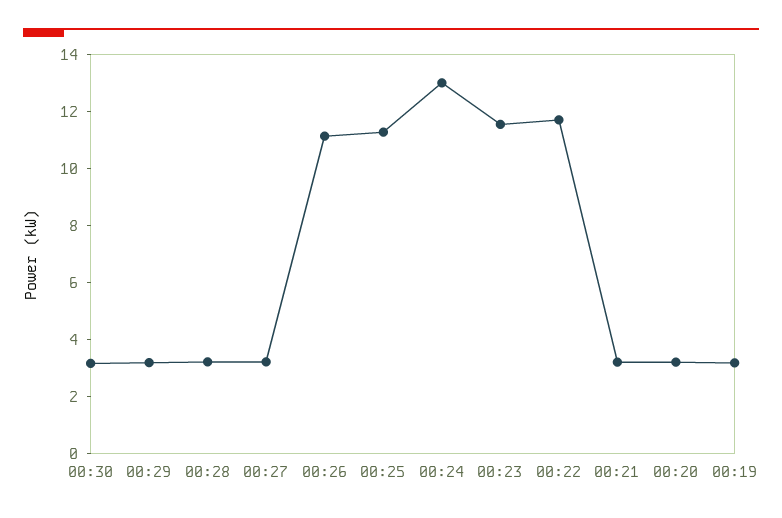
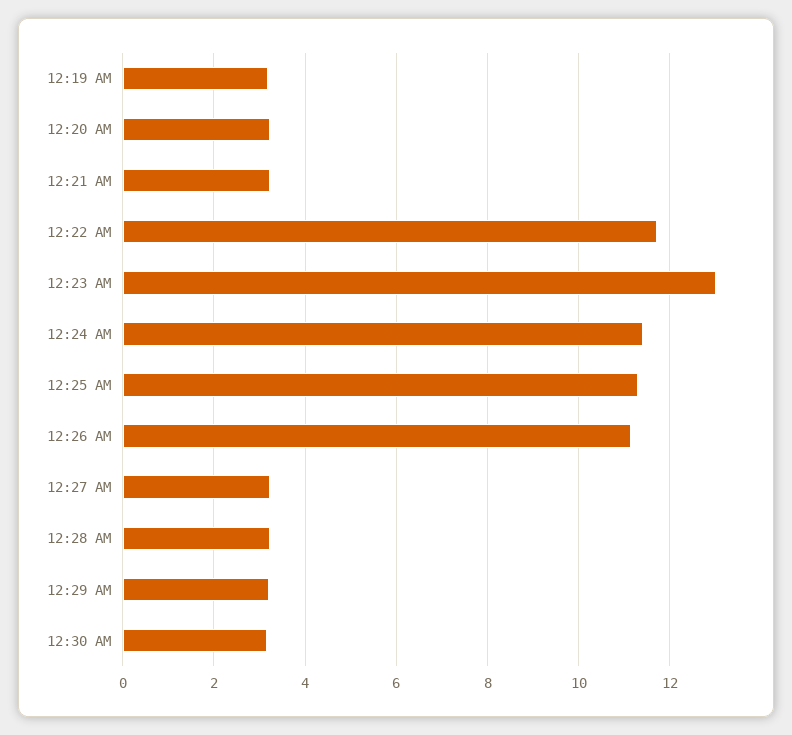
00:24: 13 -> 11.4
00:23: 11.5 -> 13

